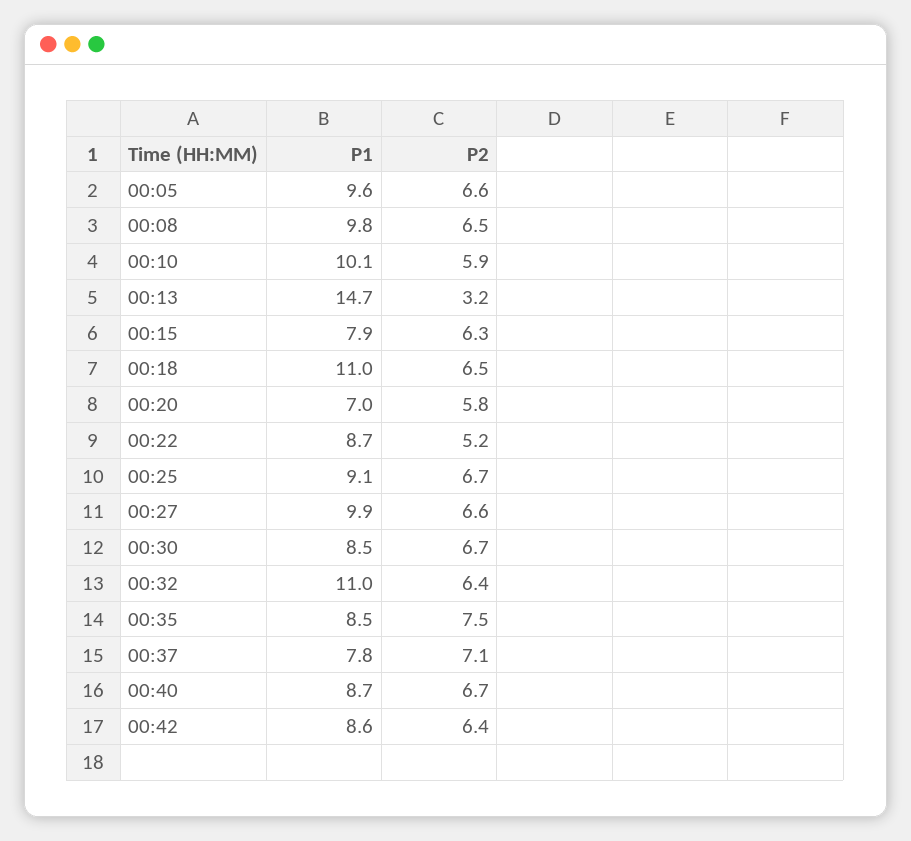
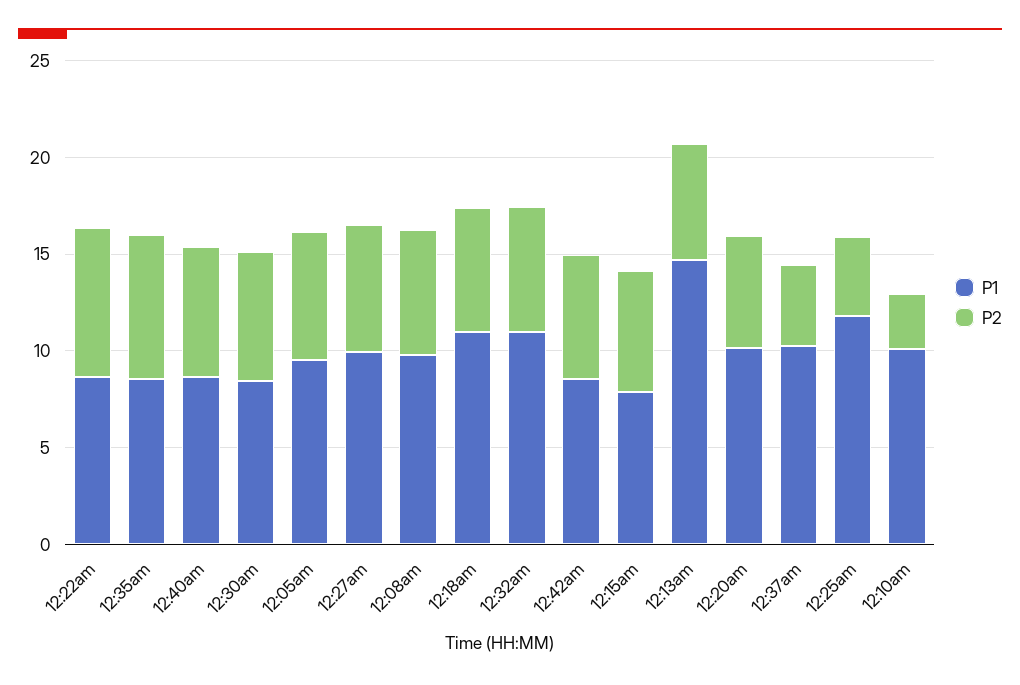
P2, 00:10: 5.9 -> 3
P2, 00:13: 3.2 -> 6
P1, 00:20: 7 -> 10
P2, 00:22: 5.2 -> 8
P1, 00:25: 9.1 -> 12
P2, 00:25: 6.7 -> 4
P1, 00:37: 7.8 -> 10
P2, 00:37: 7.1 -> 4

